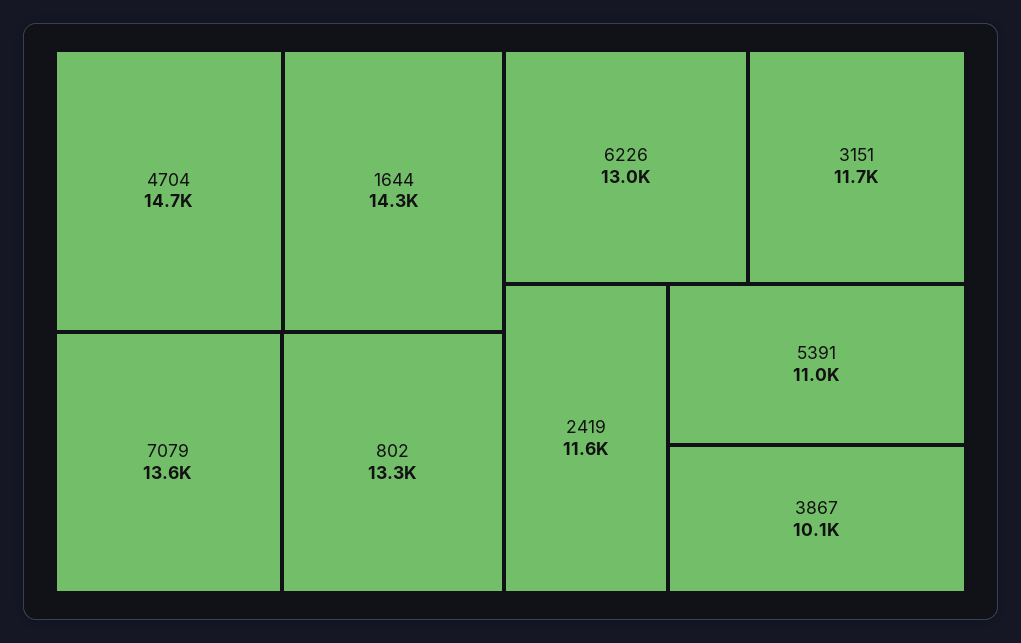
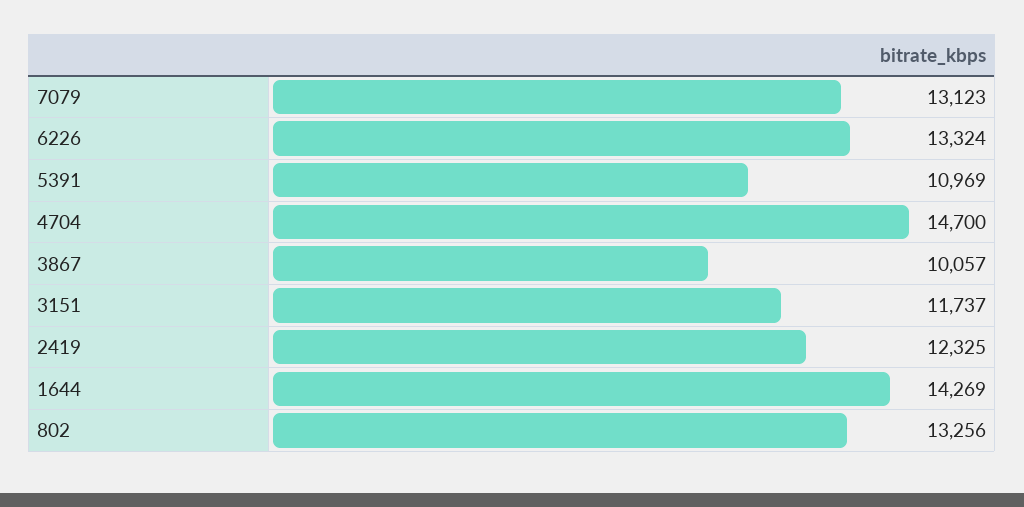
7079: 13600 -> 13123
6226: 13000 -> 13324
2419: 11600 -> 12325

